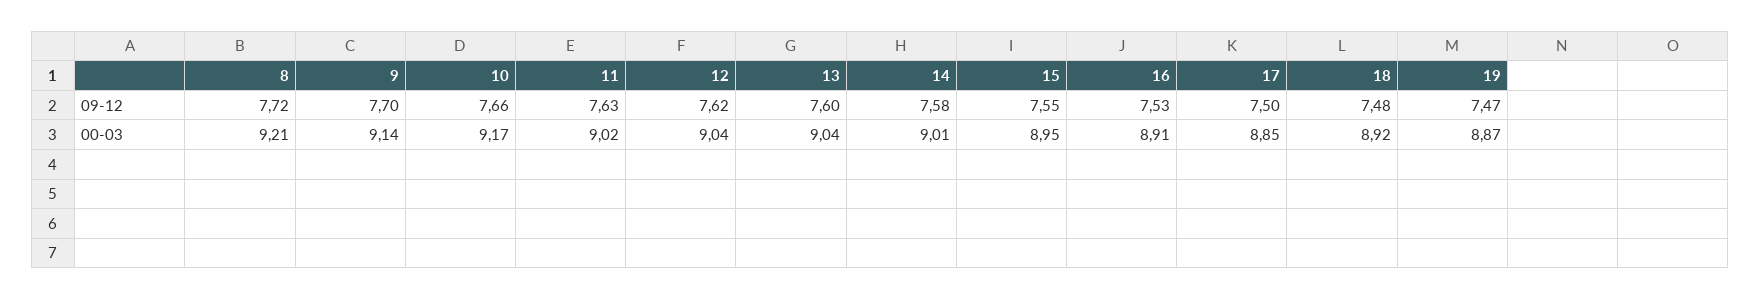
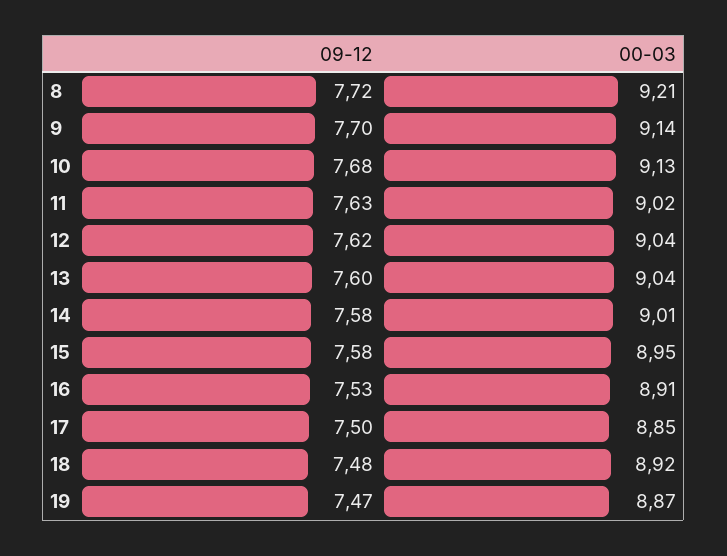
10, 09-12: 7.66 -> 7.68
15, 09-12: 7.55 -> 7.58
10, 00-03: 9.17 -> 9.13

